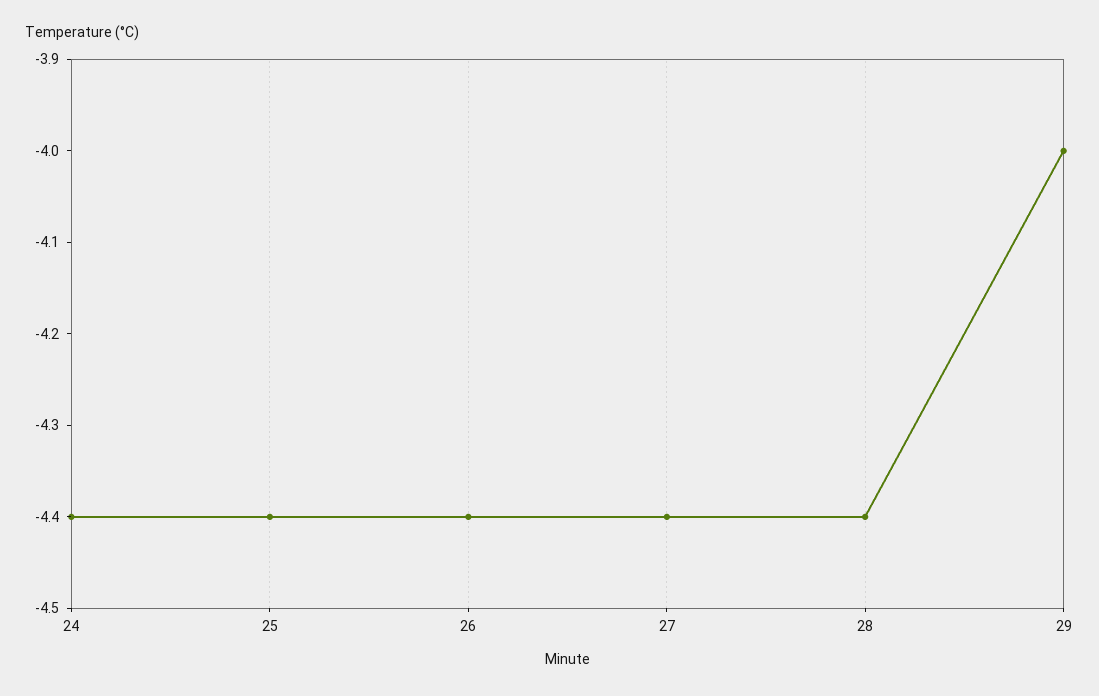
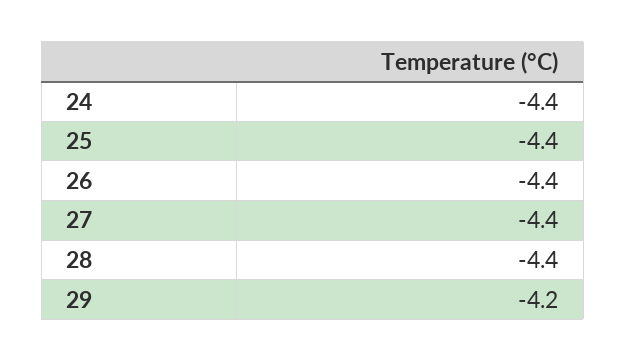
29: -4 -> -4.2

